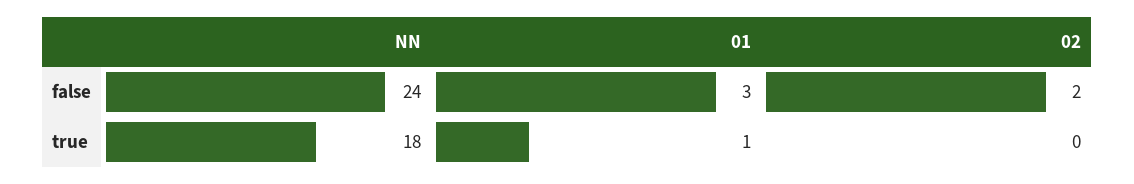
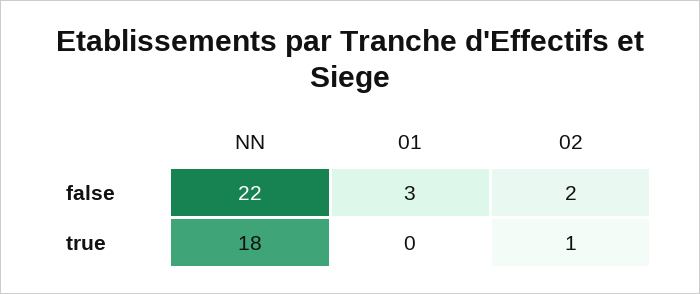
NN, false: 24 -> 22
01, true: 1 -> 0
02, true: 0 -> 1

